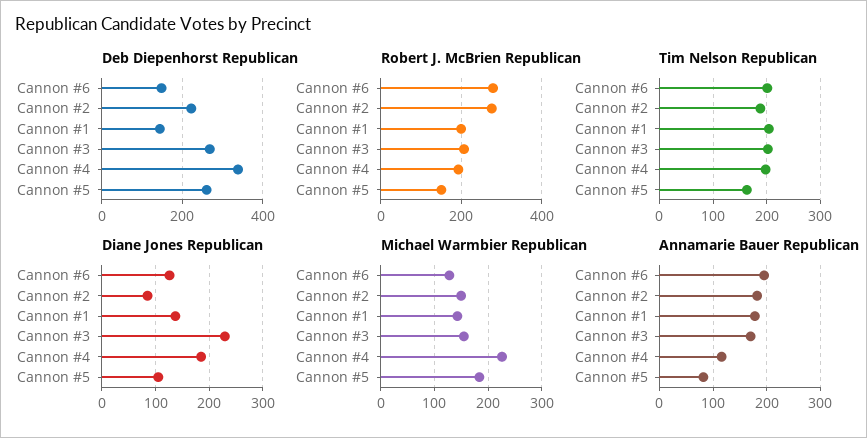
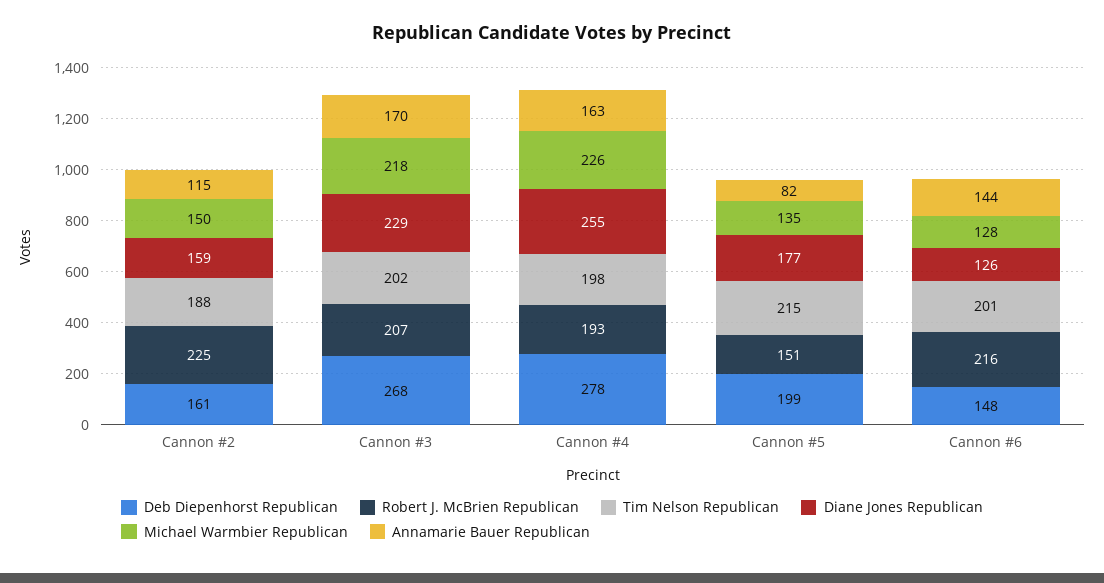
Deb Diepenhorst Republican, Cannon #2: 220 -> 161
Deb Diepenhorst Republican, Cannon #1: 140 -> none
Deb Diepenhorst Republican, Cannon #4: 340 -> 278
Deb Diepenhorst Republican, Cannon #5: 260 -> 199
Robert J. McBrien Republican, Cannon #6: 280 -> 216
Robert J. McBrien Republican, Cannon #2: 280 -> 225
Robert J. McBrien Republican, Cannon #1: 200 -> none
Tim Nelson Republican, Cannon #1: 200 -> none
Tim Nelson Republican, Cannon #5: 160 -> 215
Diane Jones Republican, Cannon #2: 80 -> 159
Diane Jones Republican, Cannon #1: 140 -> none
Diane Jones Republican, Cannon #4: 180 -> 255
Diane Jones Republican, Cannon #5: 100 -> 177
Michael Warmbier Republican, Cannon #1: 140 -> none
Michael Warmbier Republican, Cannon #3: 160 -> 218
Michael Warmbier Republican, Cannon #5: 180 -> 135
Annamarie Bauer Republican, Cannon #6: 200 -> 144
Annamarie Bauer Republican, Cannon #2: 180 -> 115
Annamarie Bauer Republican, Cannon #1: 180 -> none
Annamarie Bauer Republican, Cannon #4: 120 -> 163

